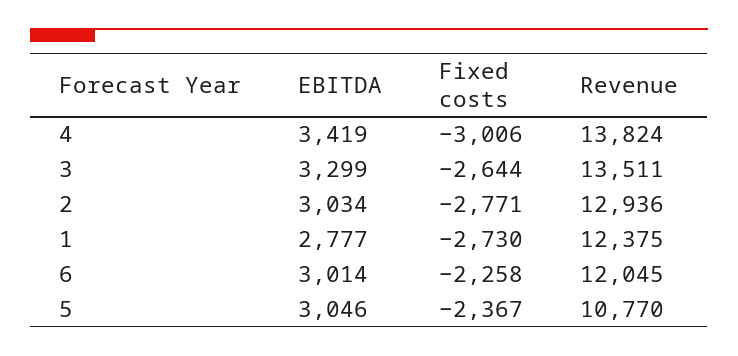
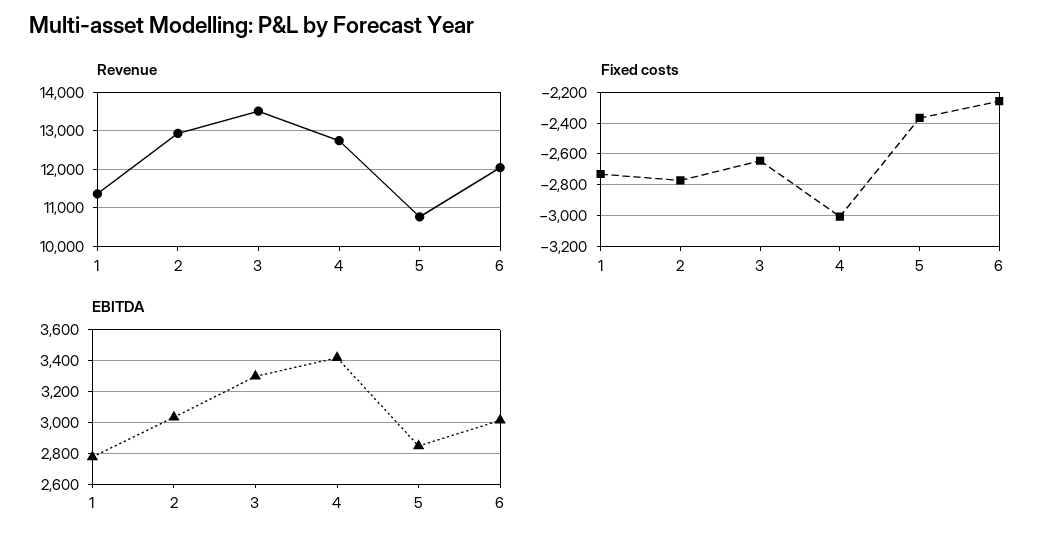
Revenue, 4: 13824 -> 12800
Revenue, 1: 12375 -> 11400
EBITDA, 5: 3046 -> 2850

